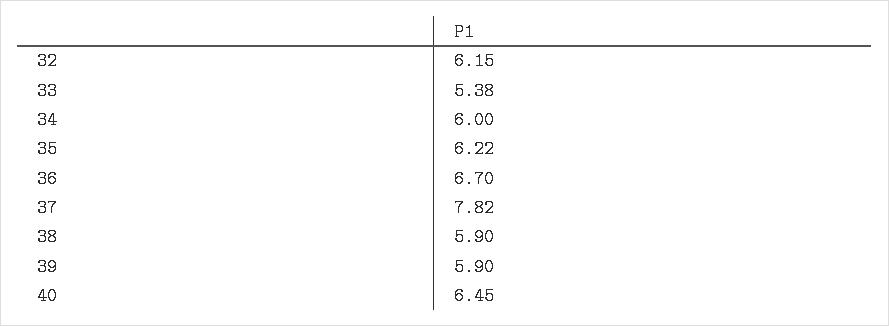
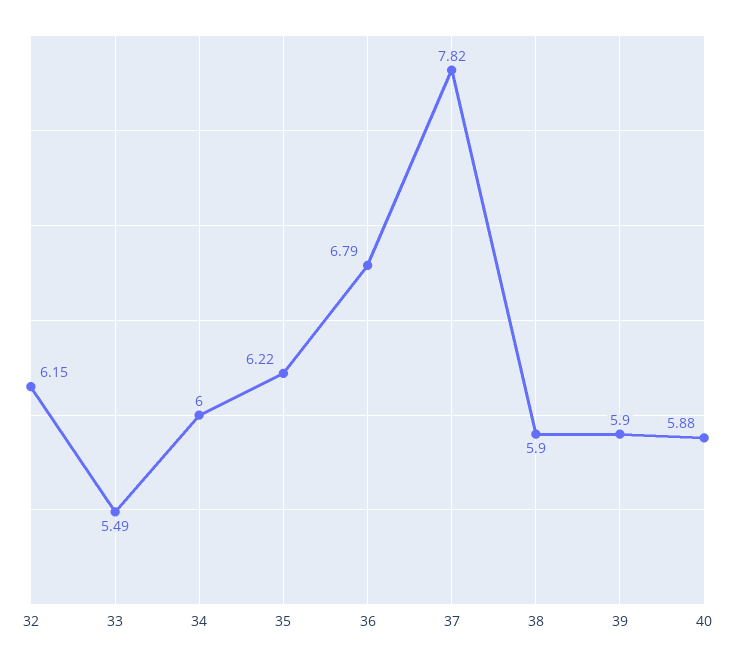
33: 5.38 -> 5.49
36: 6.7 -> 6.79
40: 6.45 -> 5.88

